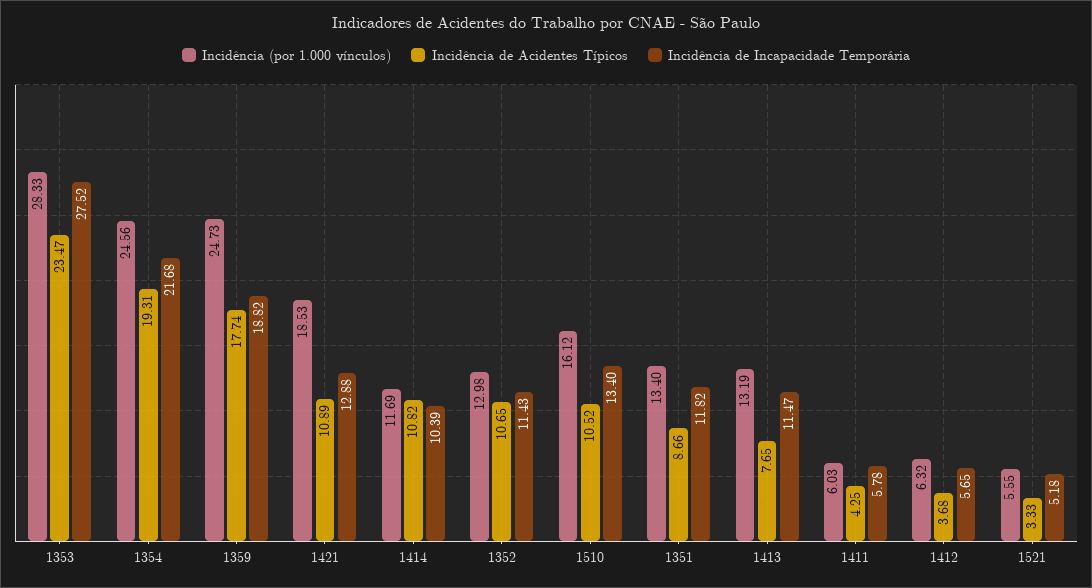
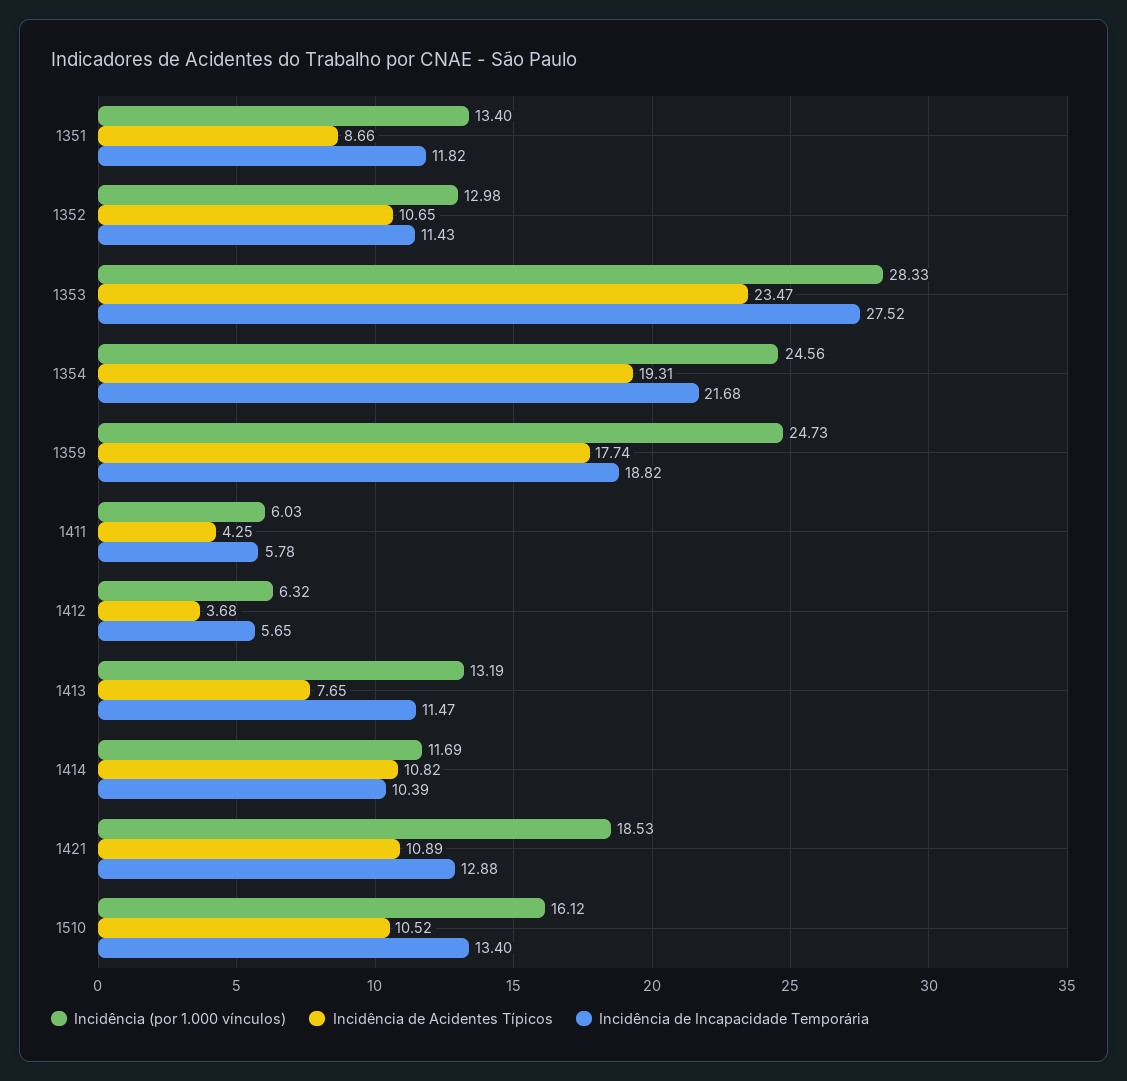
Incidência (por 1.000 vínculos), 1521: 5.55 -> none
Incidência de Acidentes Típicos, 1521: 3.33 -> none
Incidência de Incapacidade Temporária, 1521: 5.18 -> none

